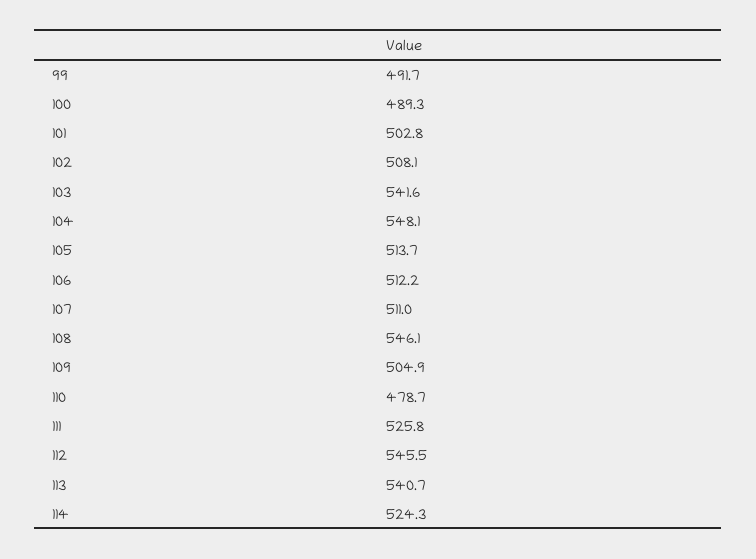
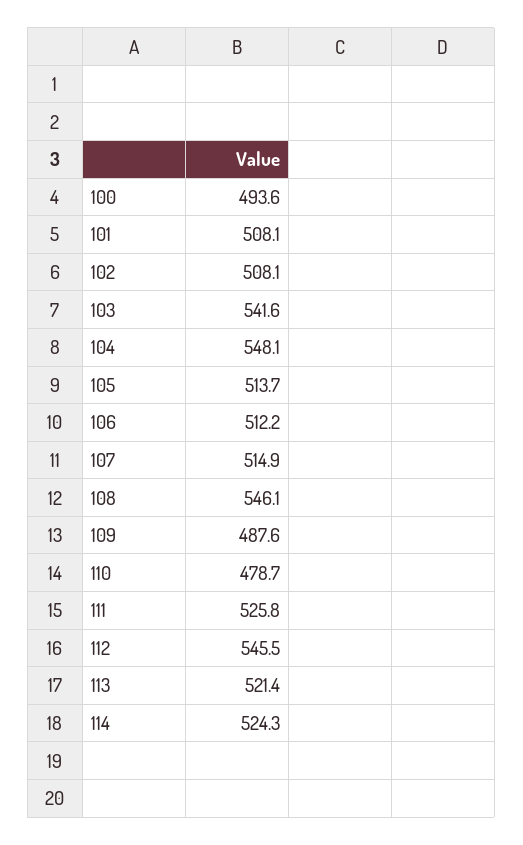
99: 491.7 -> none
100: 489.3 -> 493.6
101: 502.8 -> 508.1
107: 511 -> 514.9
109: 504.9 -> 487.6
113: 540.7 -> 521.4

